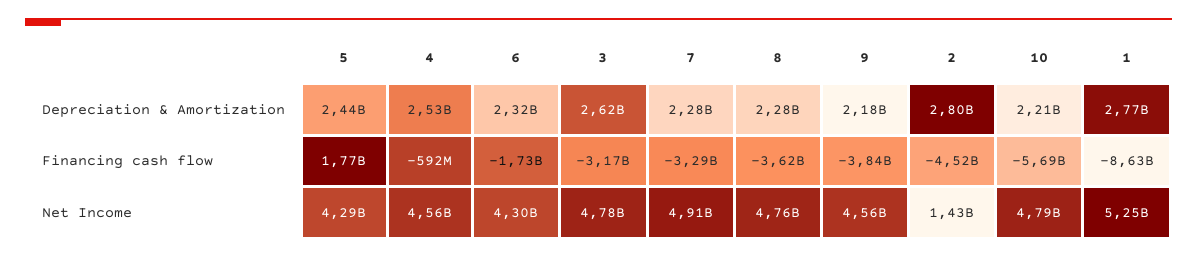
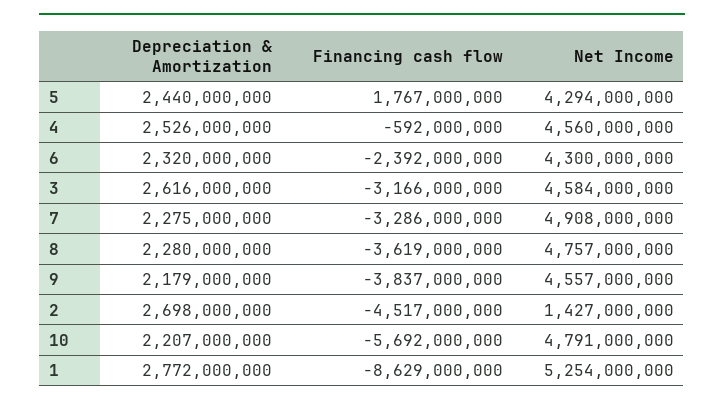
2, Depreciation & Amortization: 2800000000 -> 2698000000
6, Financing cash flow: -1730000000 -> -2392000000
3, Net Income: 4780000000 -> 4584000000

